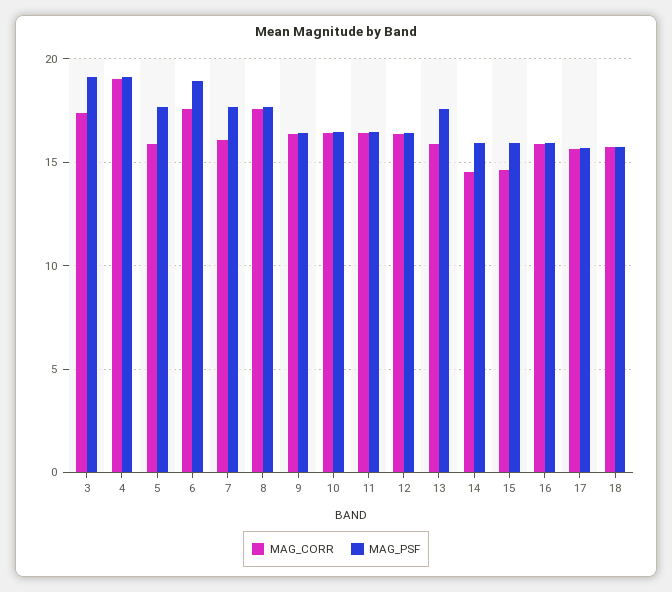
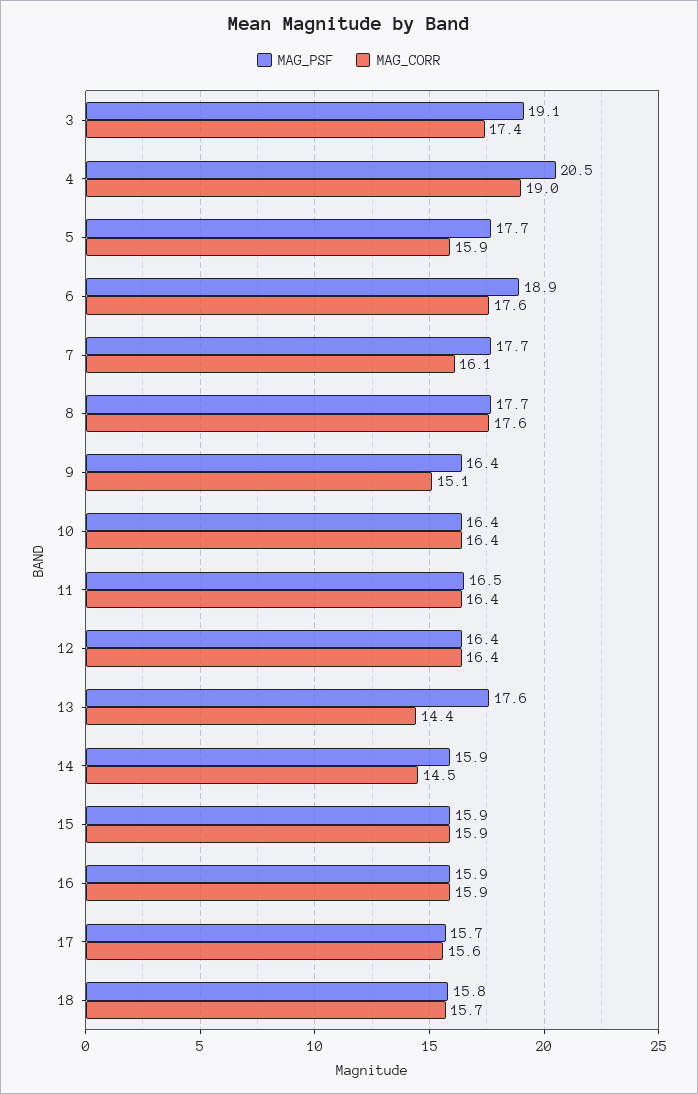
MAG_PSF, 4: 19 -> 20.5
MAG_CORR, 9: 16.5 -> 15.1
MAG_CORR, 13: 16 -> 14.4
MAG_CORR, 15: 14.5 -> 15.9

